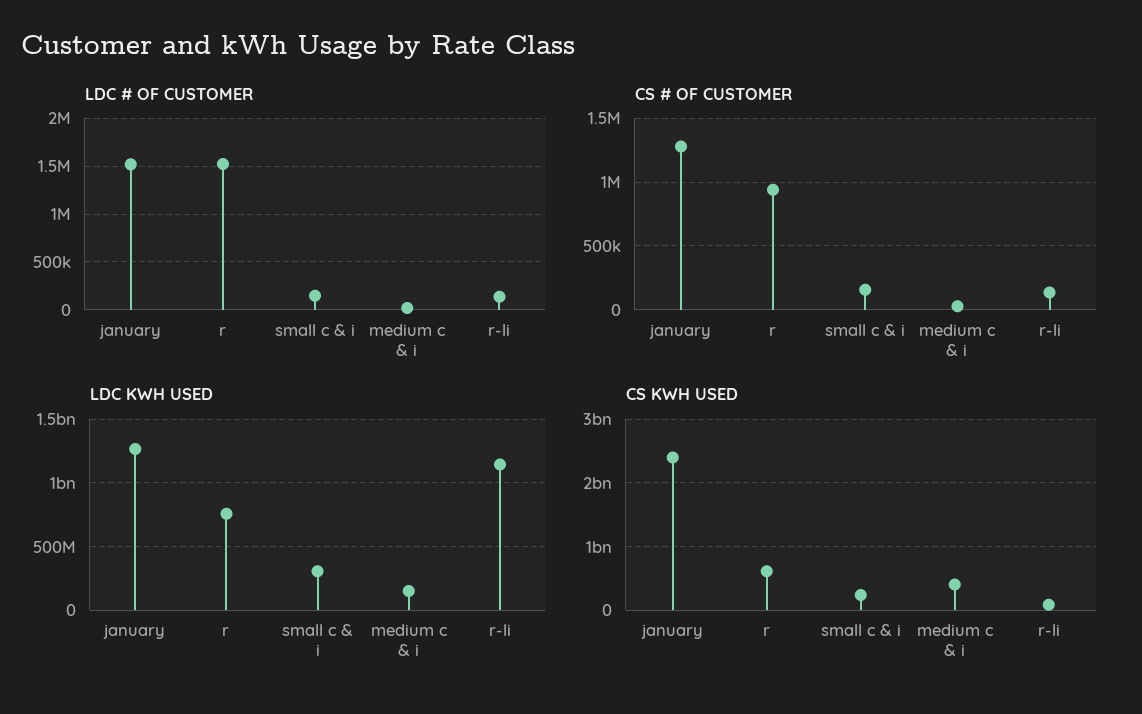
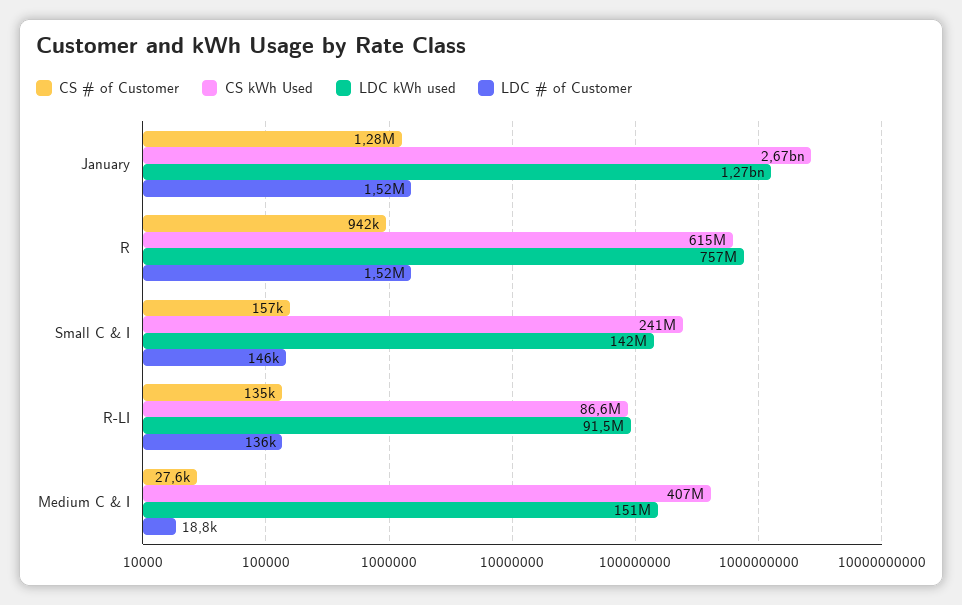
LDC KWH USED, small c & i: 300000000 -> 142000000
LDC KWH USED, r-li: 1150000000 -> 91500000
CS KWH USED, january: 2400000000 -> 2670000000

